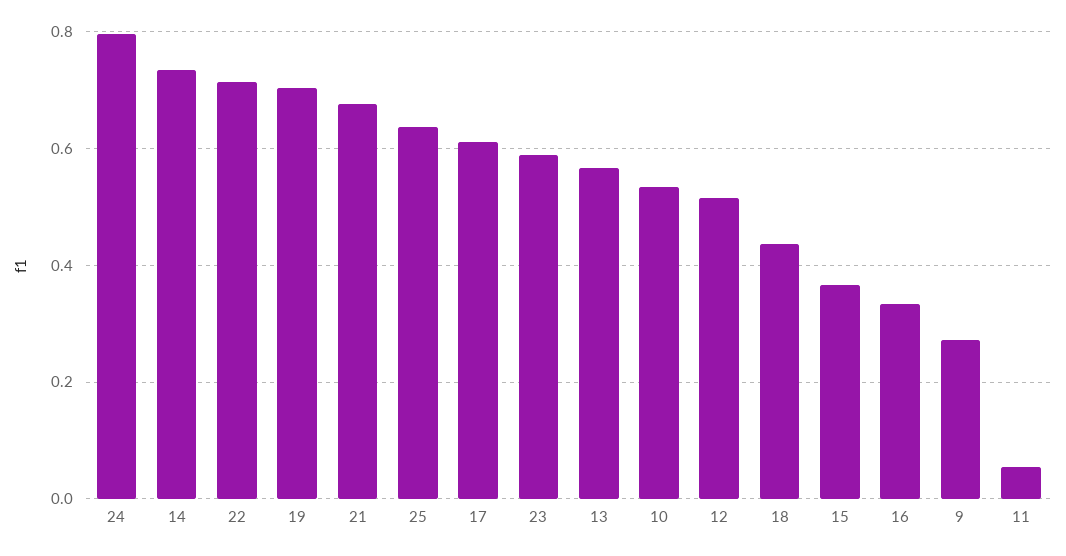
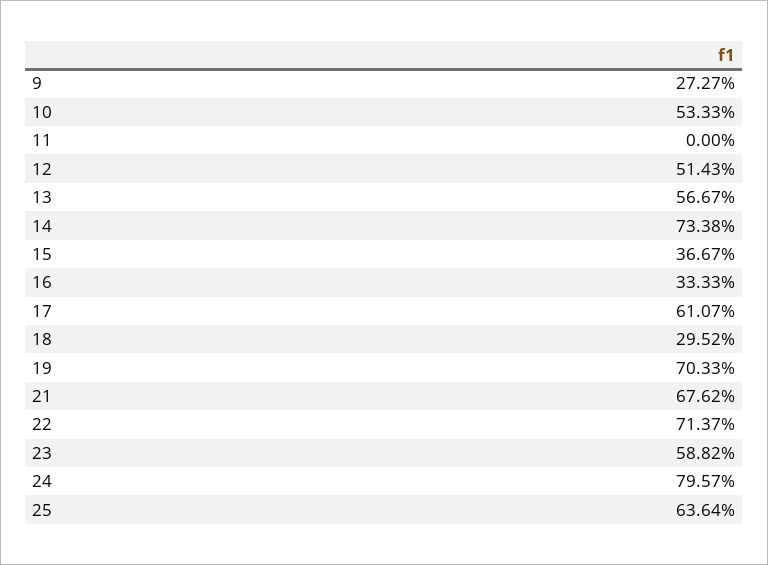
18: 0.44 -> 0.2952
11: 0.06 -> 0

